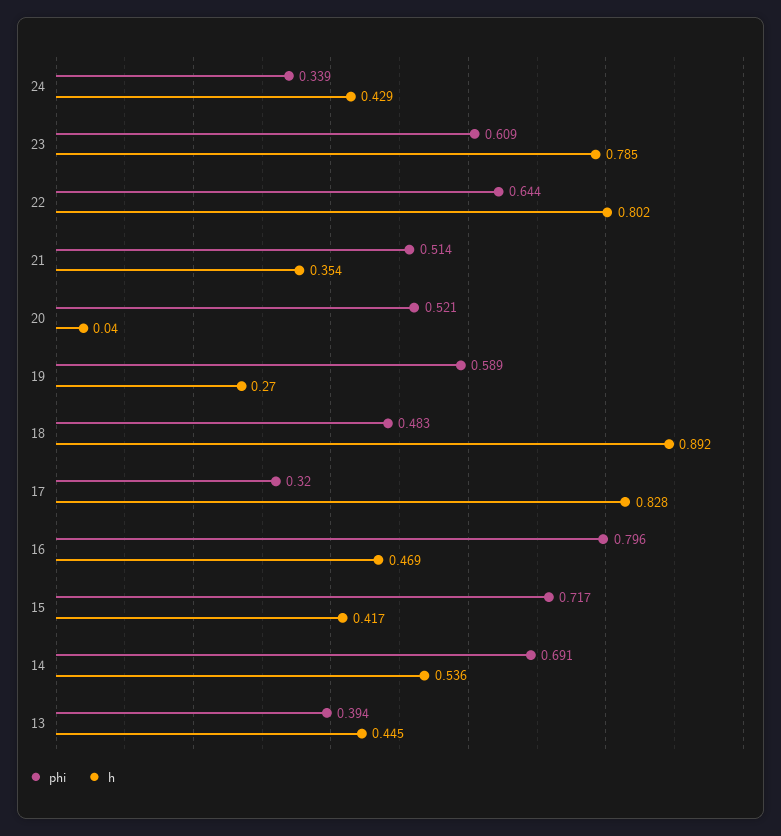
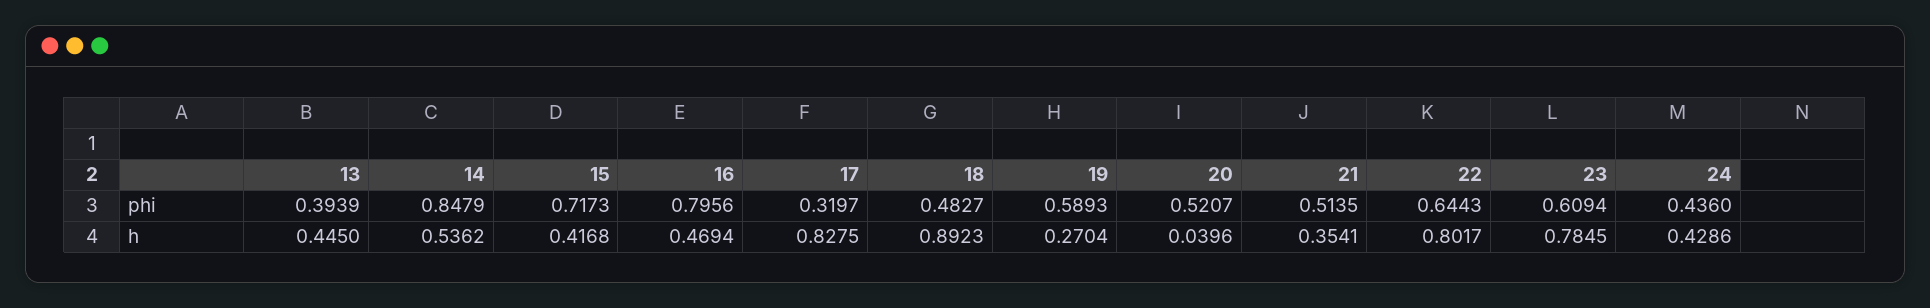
phi, 24: 0.339 -> 0.436
phi, 14: 0.691 -> 0.8479

